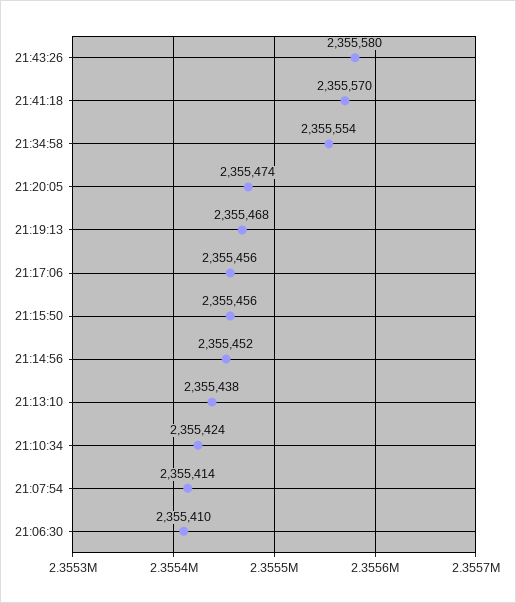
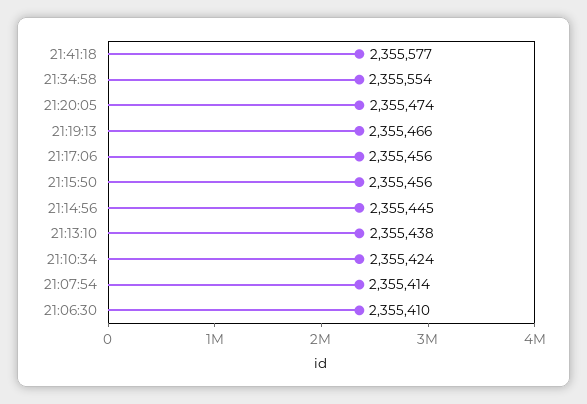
21:43:26: 2355580 -> none
21:41:18: 2355570 -> 2355577
21:19:13: 2355468 -> 2355466
21:14:56: 2355452 -> 2355445

